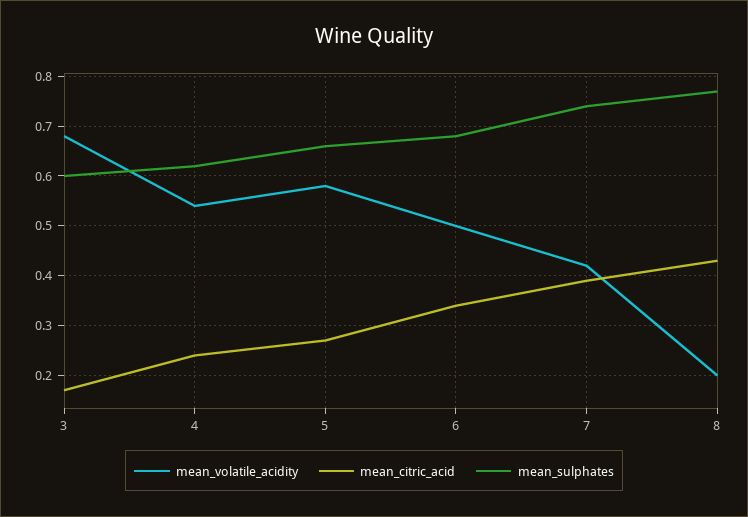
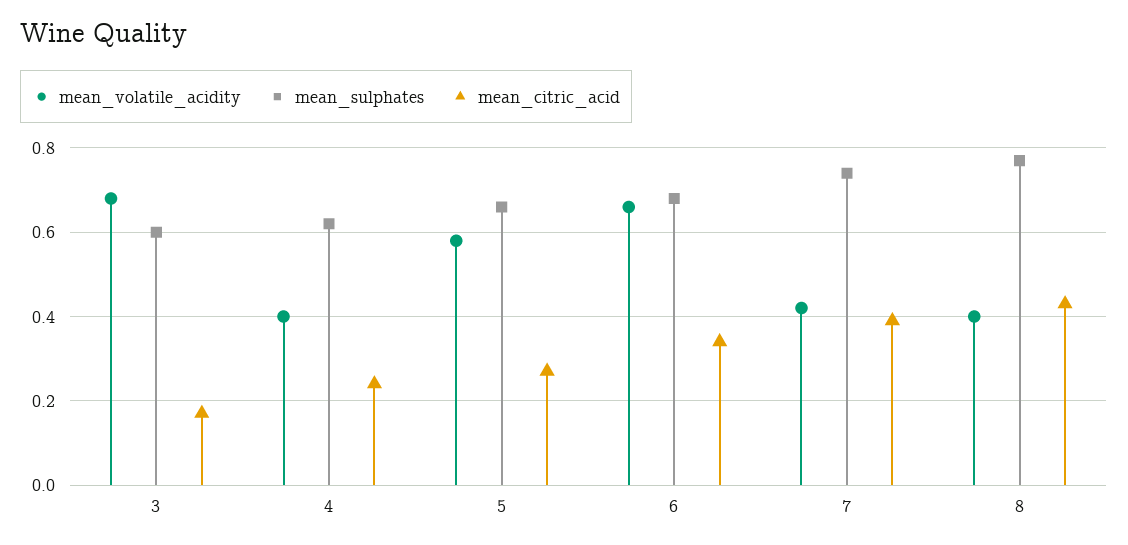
mean_volatile_acidity, 4: 0.55 -> 0.4
mean_volatile_acidity, 6: 0.5 -> 0.65
mean_volatile_acidity, 8: 0.2 -> 0.4

